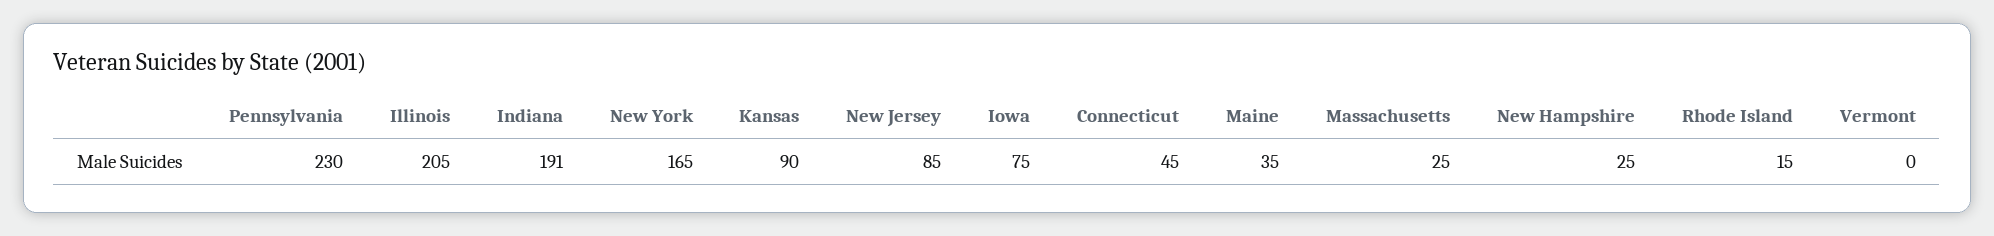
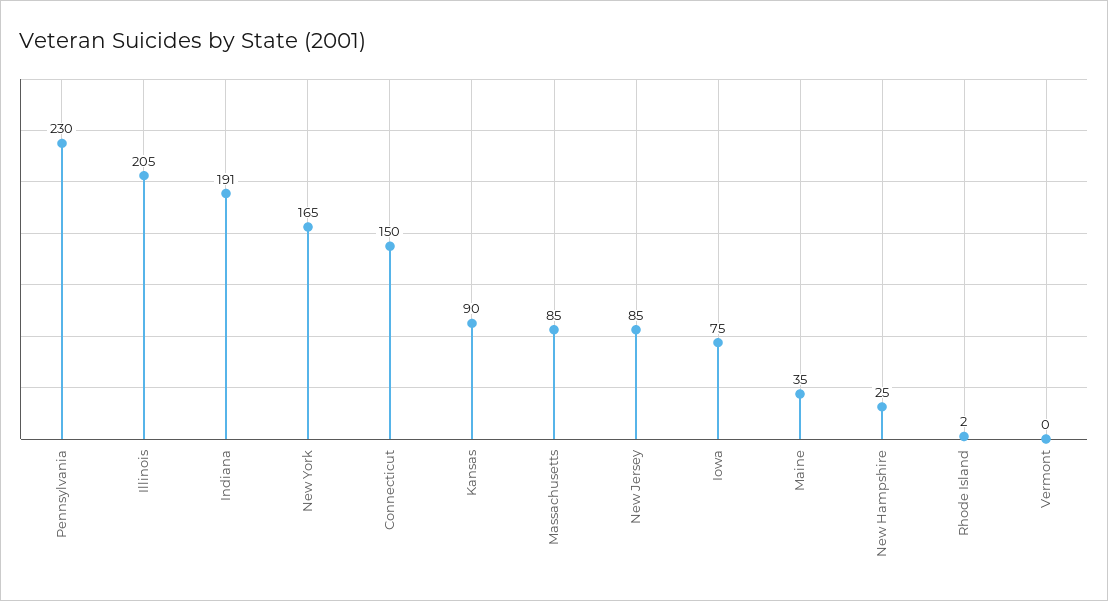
Connecticut: 45 -> 150
Massachusetts: 25 -> 85
Rhode Island: 15 -> 2

